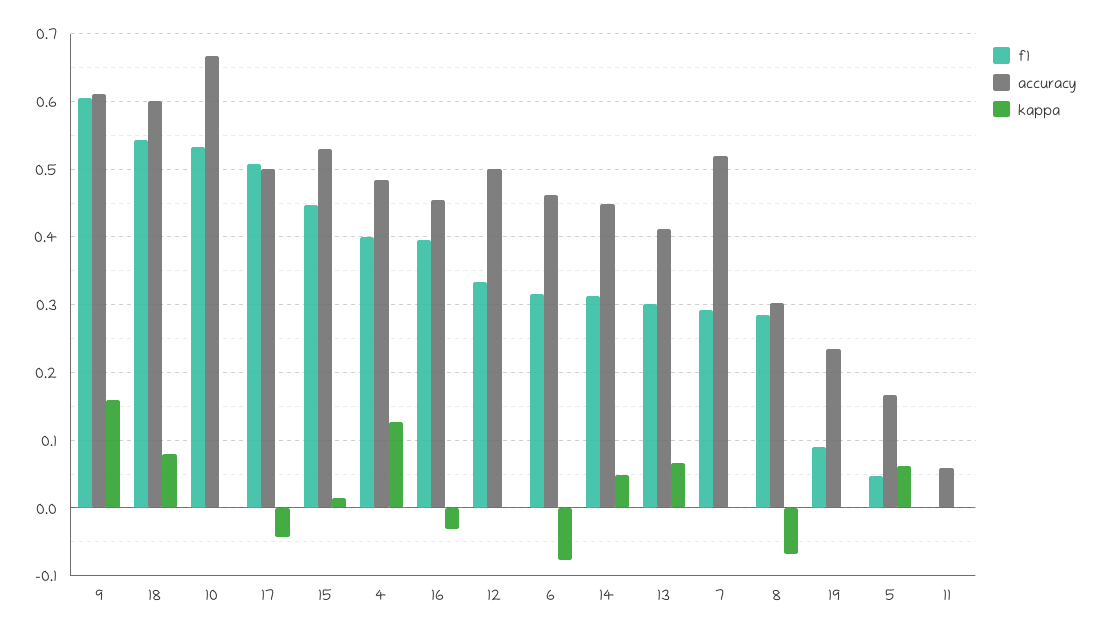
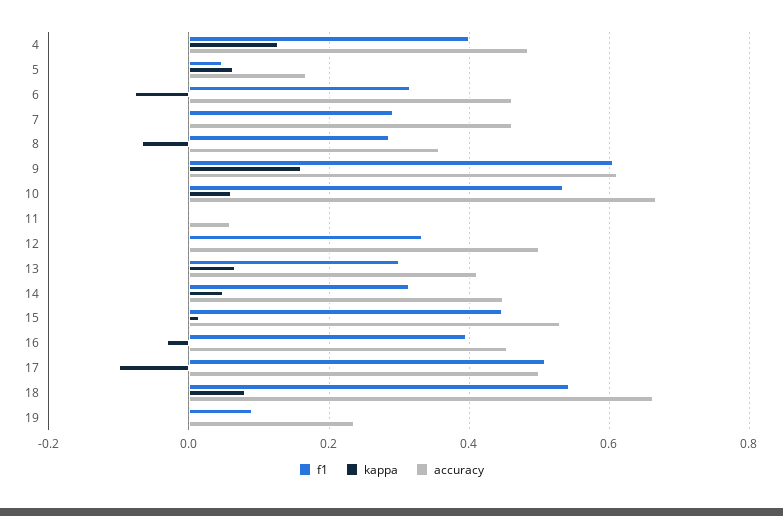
accuracy, 18: 0.6 -> 0.66
kappa, 10: 0 -> 0.06
kappa, 17: -0.04 -> -0.1
accuracy, 7: 0.52 -> 0.46
accuracy, 8: 0.3 -> 0.36

